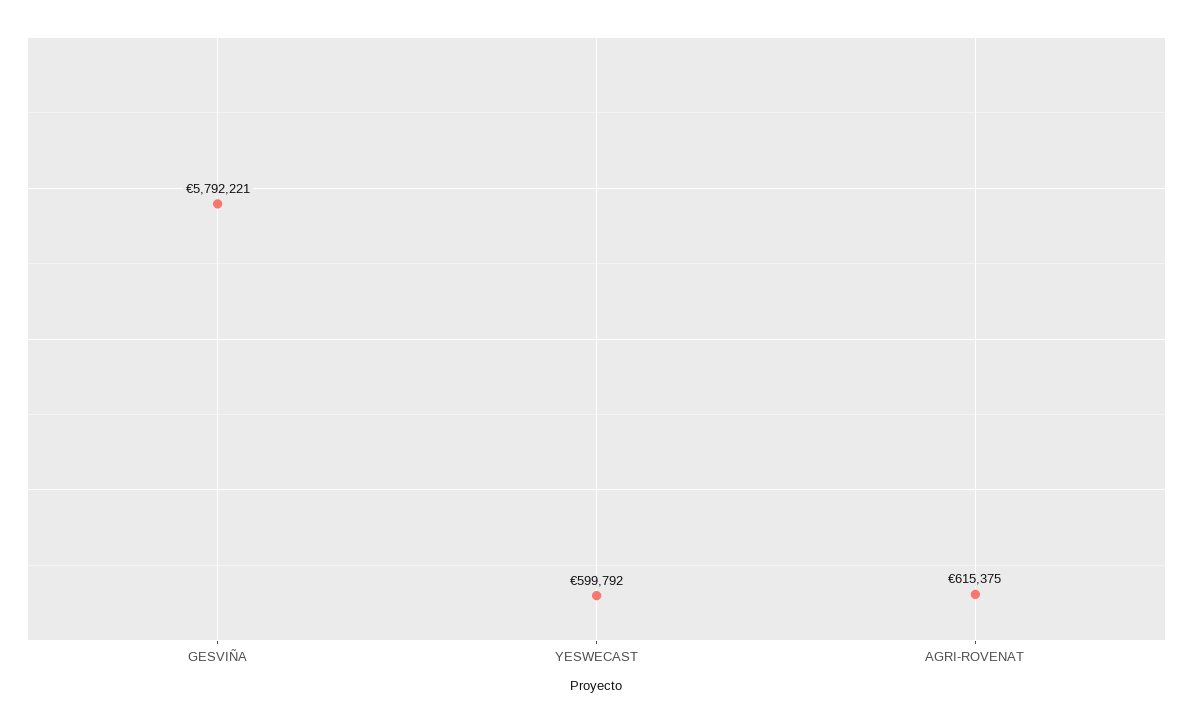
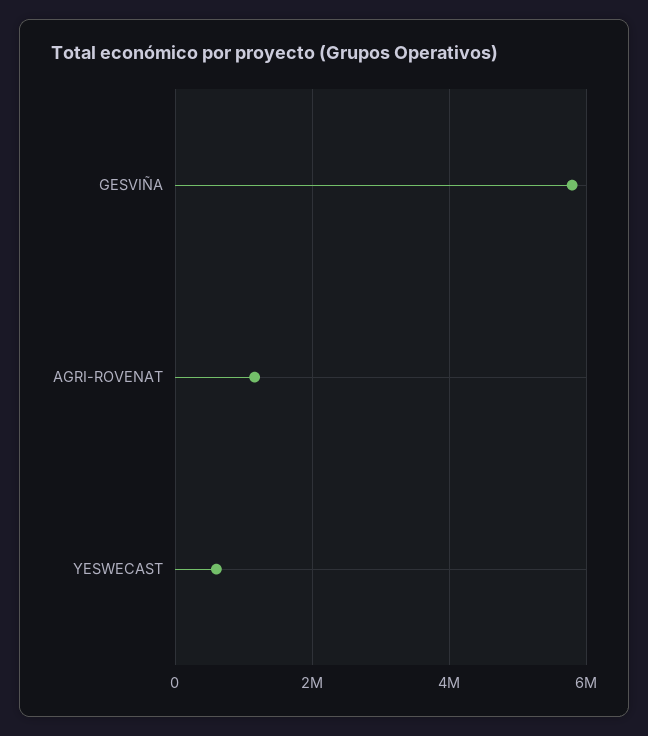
AGRI-ROVENAT: 615375 -> 1200000

